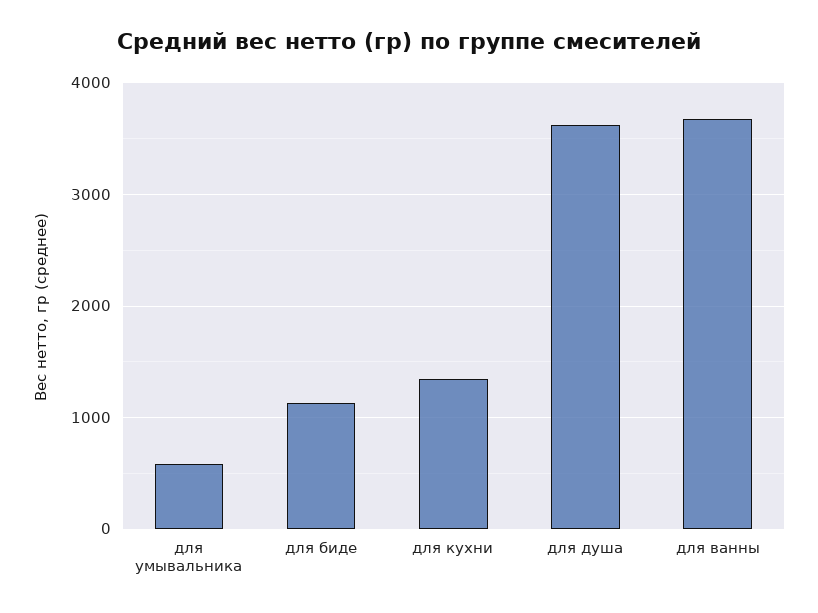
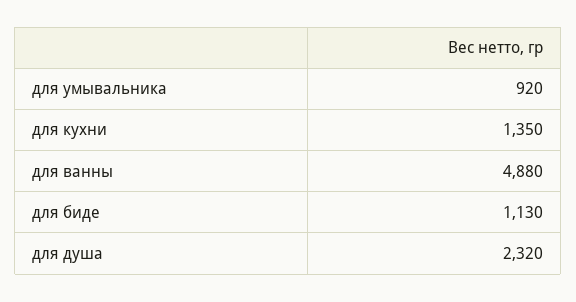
для умывальника: 600 -> 920
для душа: 3600 -> 2320
для ванны: 3700 -> 4880

